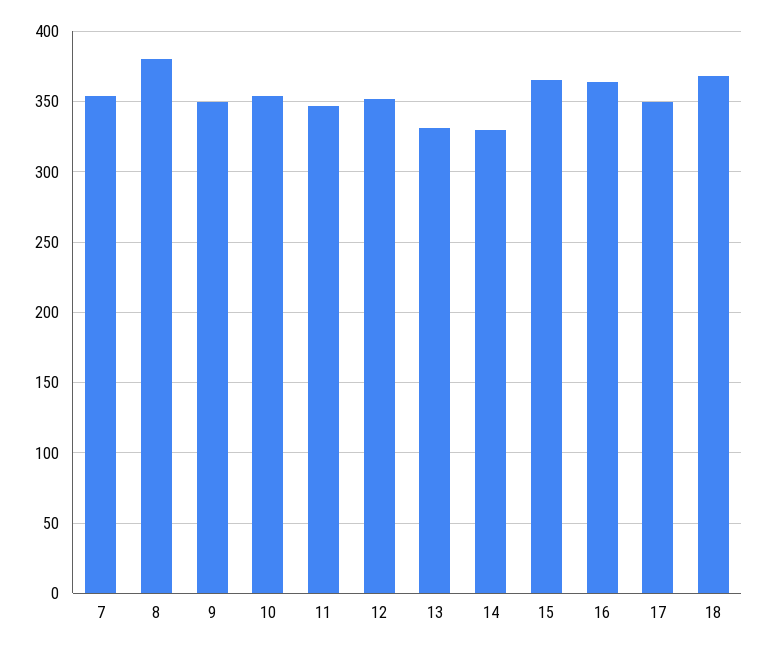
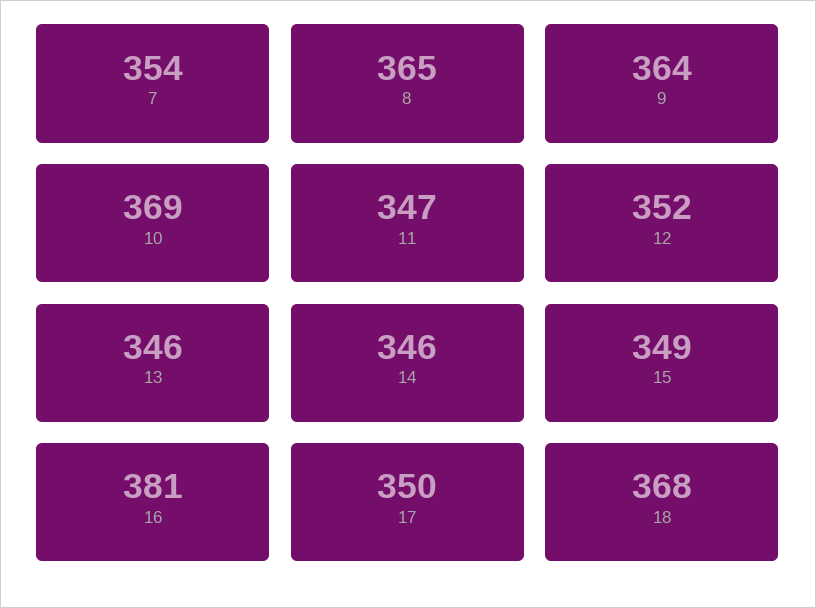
8: 380 -> 365
9: 350 -> 364
10: 355 -> 369
13: 330 -> 346
14: 330 -> 346
15: 365 -> 349
16: 365 -> 381

